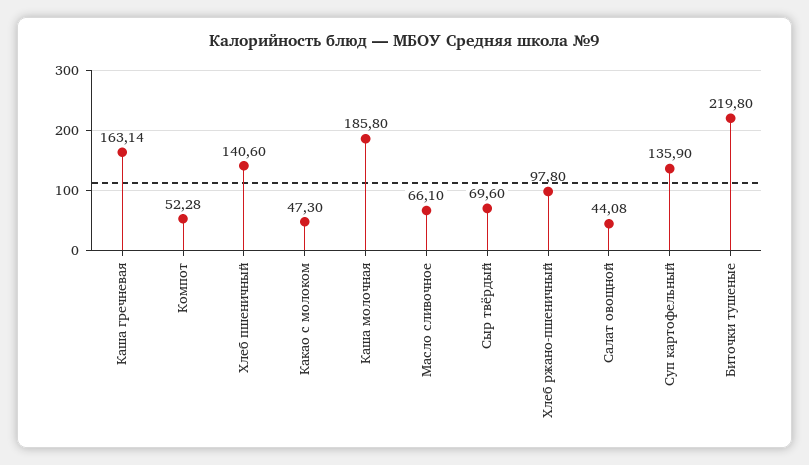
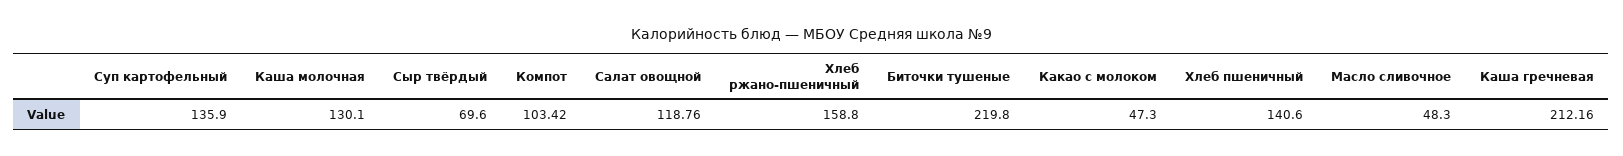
Каша гречневая: 163.14 -> 212.16
Компот: 52.28 -> 103.42
Каша молочная: 185.8 -> 130.1
Масло сливочное: 66.1 -> 48.3
Хлеб ржано-пшеничный: 97.8 -> 158.8
Салат овощной: 44.08 -> 118.76

